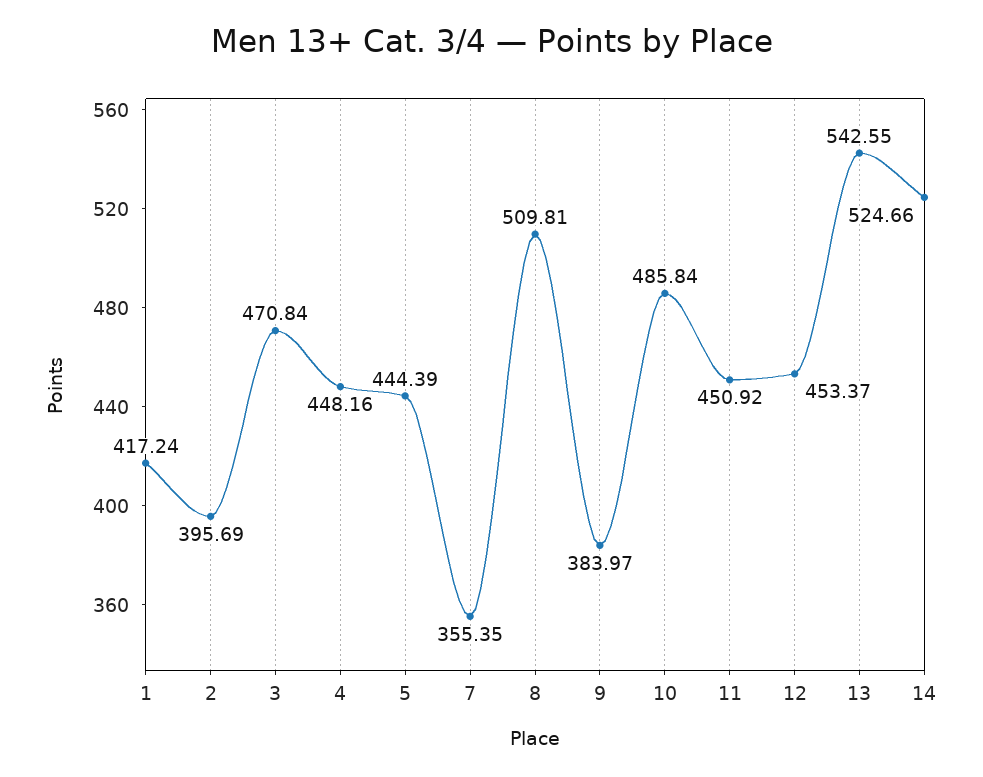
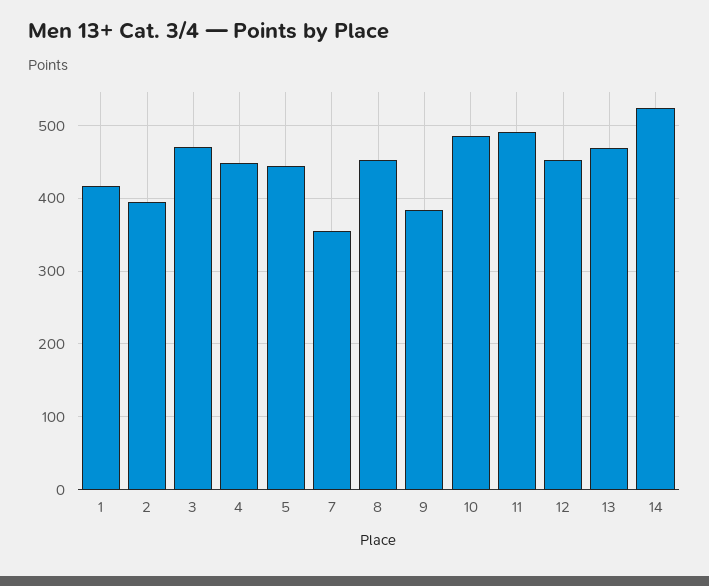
8: 509.81 -> 450
11: 450.92 -> 490
13: 542.55 -> 470

